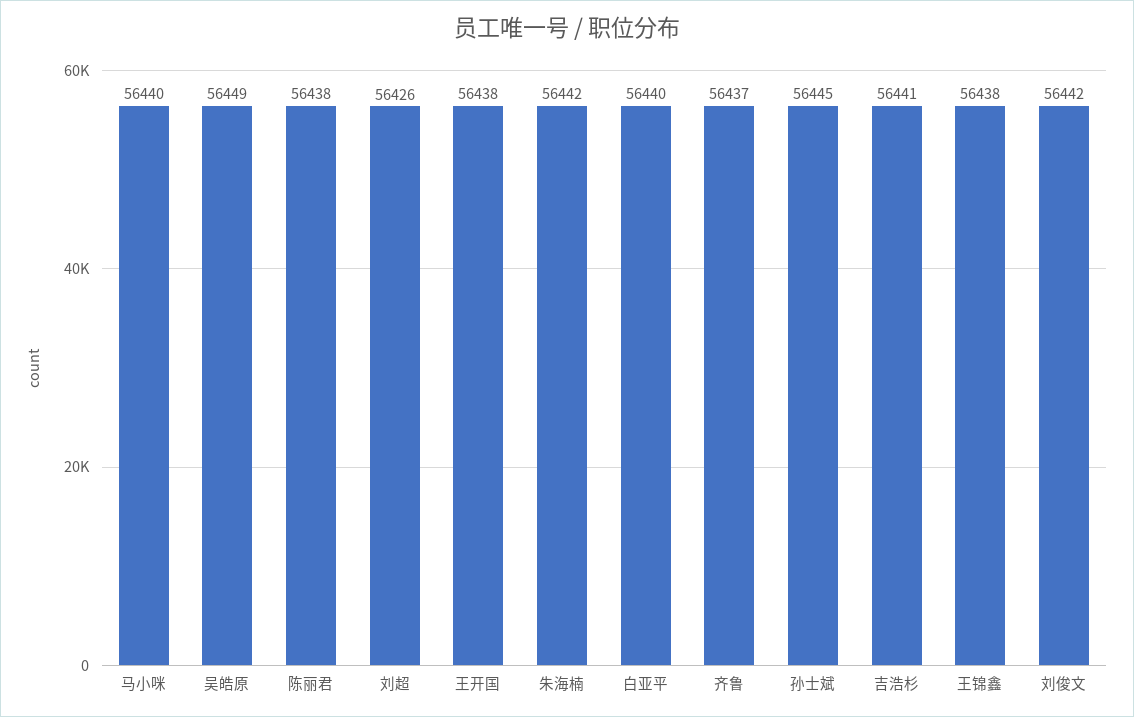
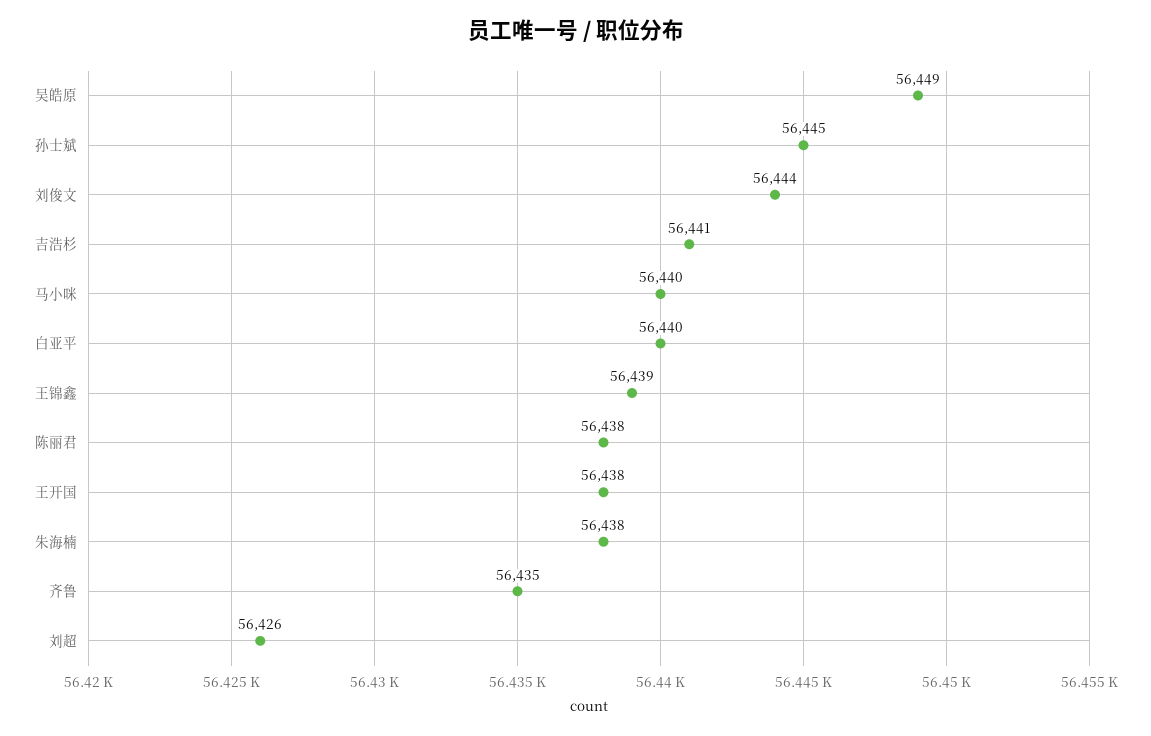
朱海楠: 56442 -> 56438
齐鲁: 56437 -> 56435
王锦鑫: 56438 -> 56439
刘俊文: 56442 -> 56444

